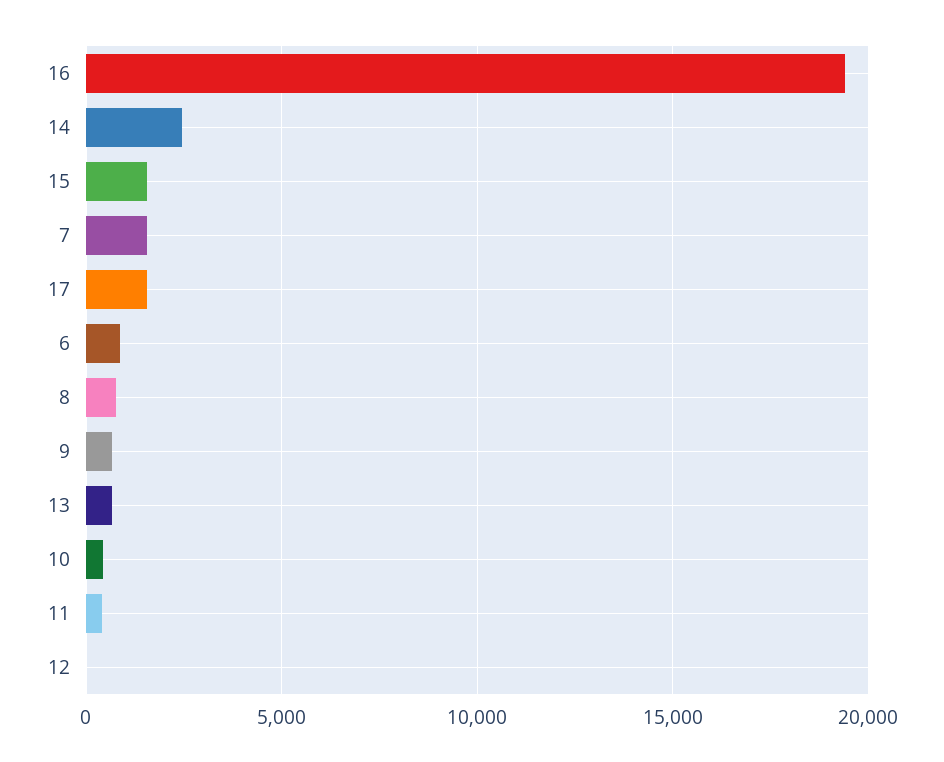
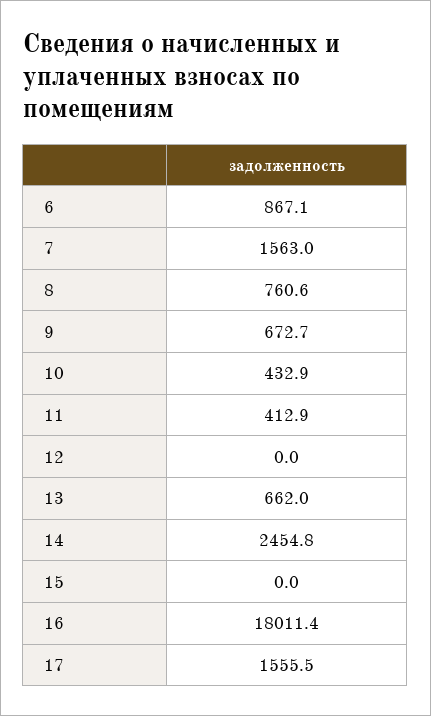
16: 19500 -> 18011.4
15: 1500 -> 0

